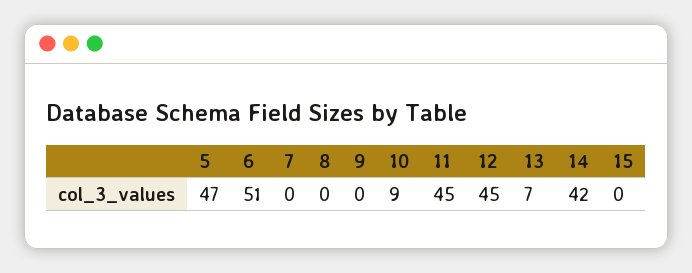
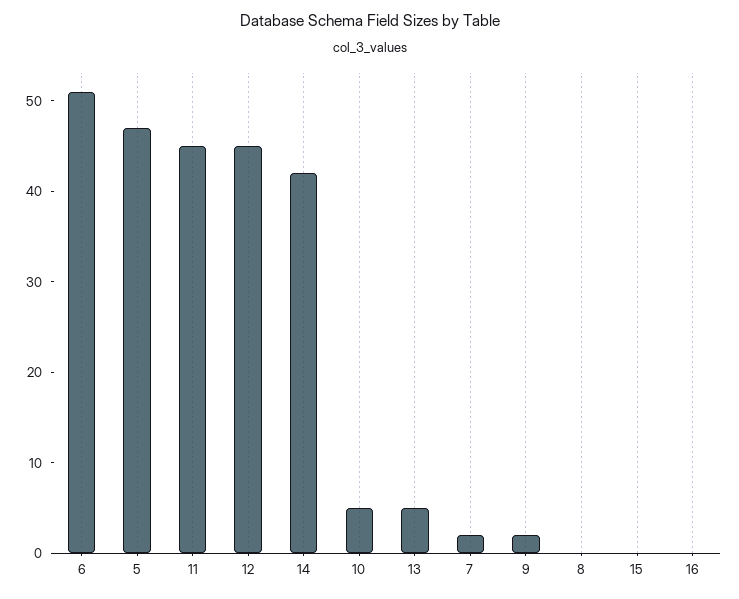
7: 0 -> 2
9: 0 -> 2
10: 9 -> 5
13: 7 -> 5
16: none -> 0

